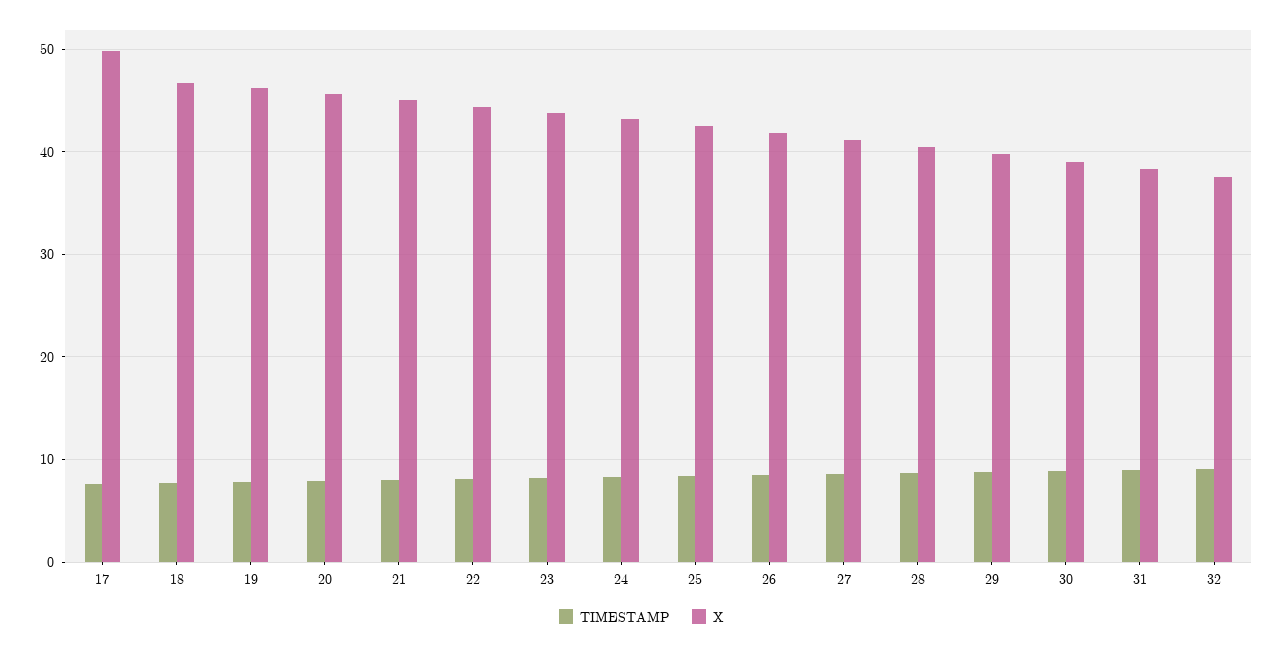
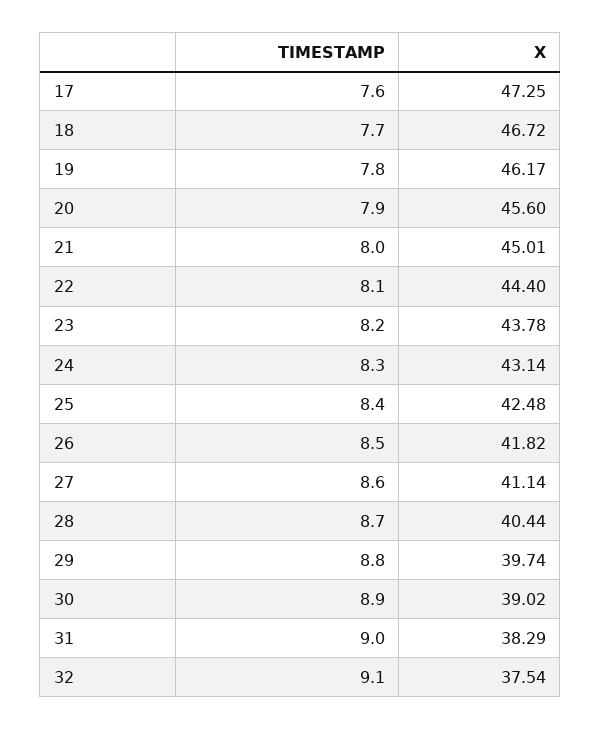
X, 17: 50 -> 47.25

